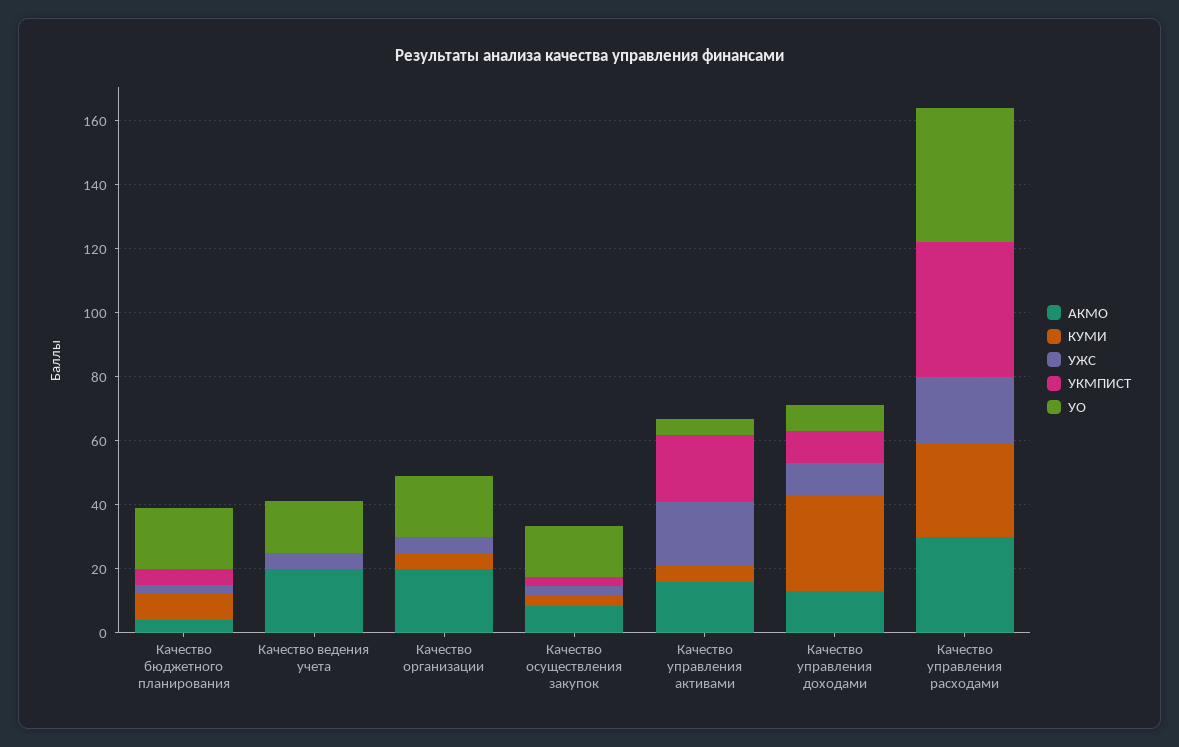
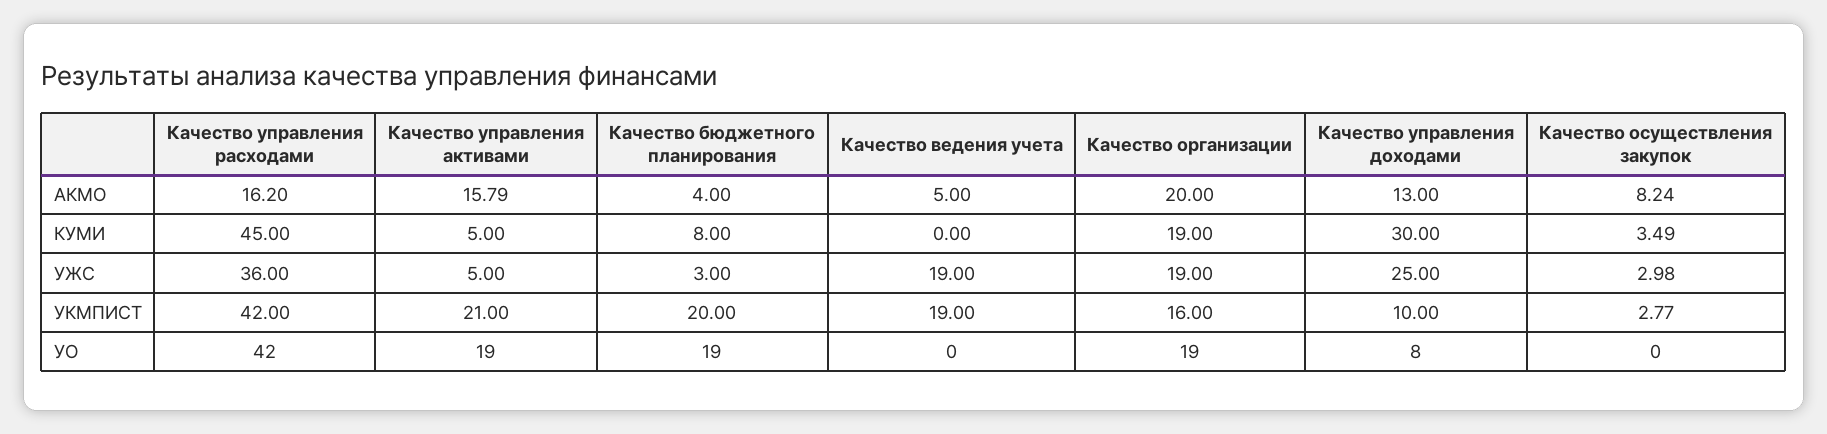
УКМПИСТ, Качество бюджетного планирования: 5 -> 20
АКМО, Качество ведения учета: 20 -> 5
УЖС, Качество ведения учета: 5 -> 19
УКМПИСТ, Качество ведения учета: 0 -> 19
УО, Качество ведения учета: 15 -> 0
КУМИ, Качество организации: 5 -> 19
УЖС, Качество организации: 5 -> 19
УКМПИСТ, Качество организации: 0 -> 16
УО, Качество осуществления закупок: 15 -> 0
УЖС, Качество управления активами: 20 -> 5
УО, Качество управления активами: 5 -> 19
УЖС, Качество управления доходами: 10 -> 25
АКМО, Качество управления расходами: 30 -> 16.2
КУМИ, Качество управления расходами: 30 -> 45
УЖС, Качество управления расходами: 20 -> 36

